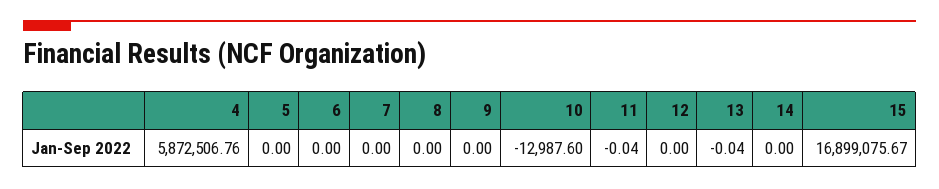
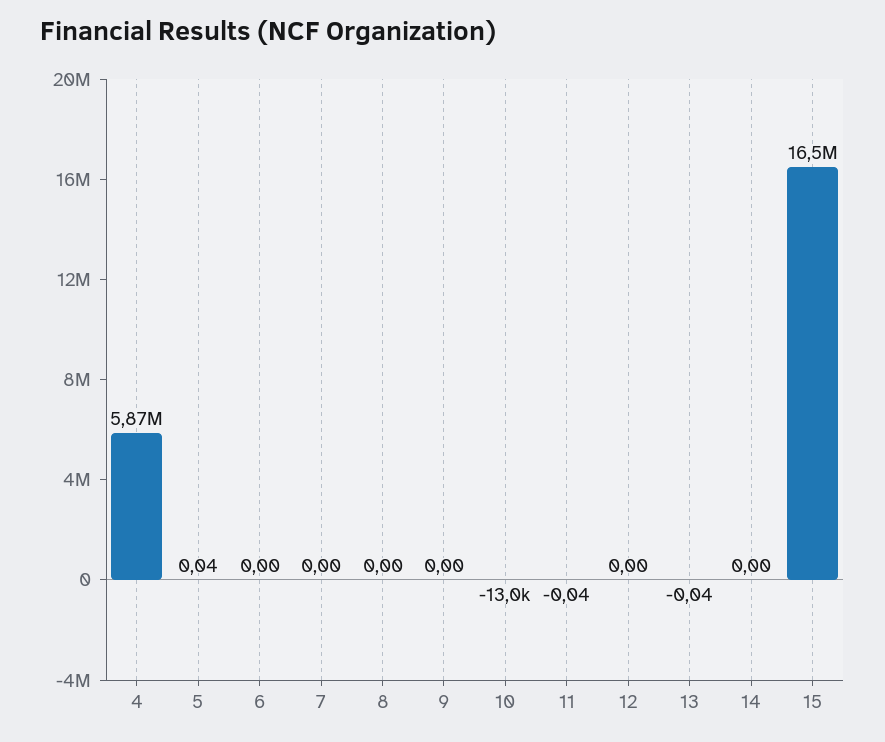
5: 0 -> 0.04
15: 16899075.67 -> 16500000

